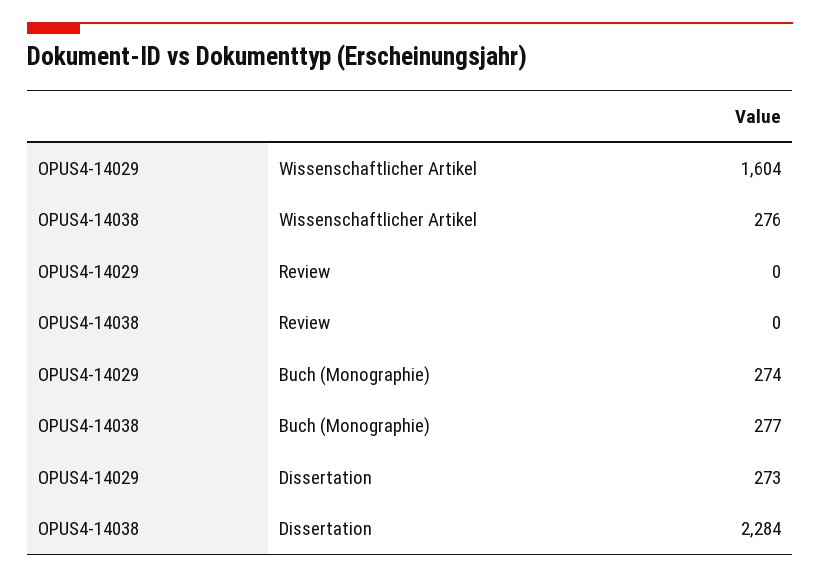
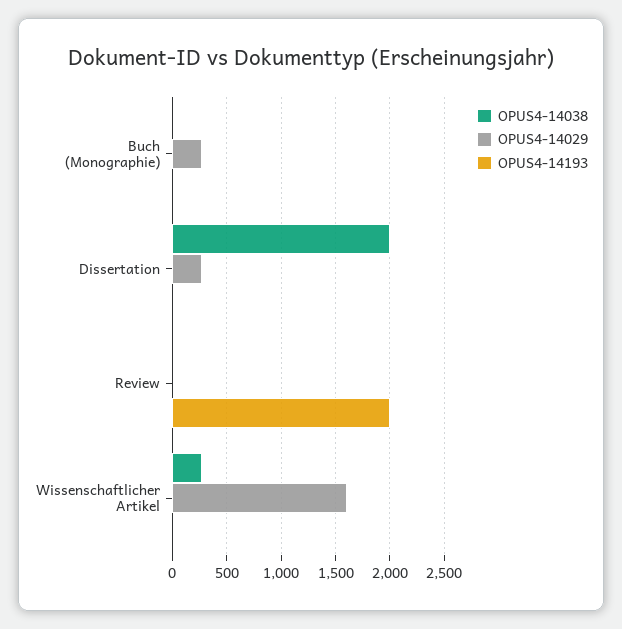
OPUS4-14038, Buch (Monographie): 277 -> 0
OPUS4-14038, Dissertation: 2284 -> 2000
OPUS4-14193, Buch (Monographie): none -> 0
OPUS4-14193, Dissertation: none -> 0
OPUS4-14193, Review: none -> 2000
OPUS4-14193, Wissenschaftlicher Artikel: none -> 0

